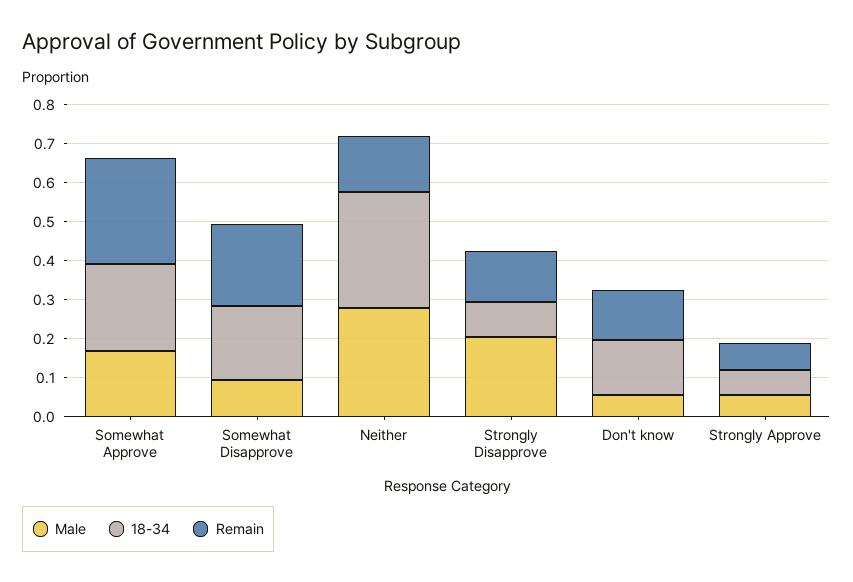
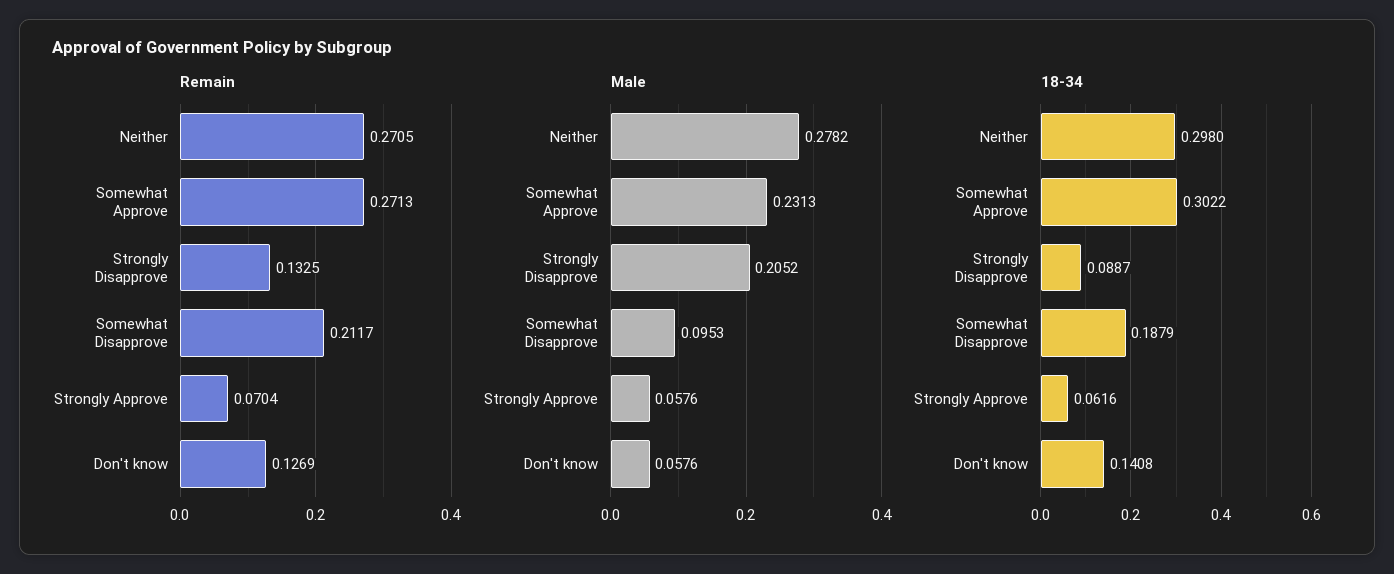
Male, Somewhat Approve: 0.175 -> 0.2313
18-34, Somewhat Approve: 0.225 -> 0.3022
Remain, Neither: 0.15 -> 0.2705

